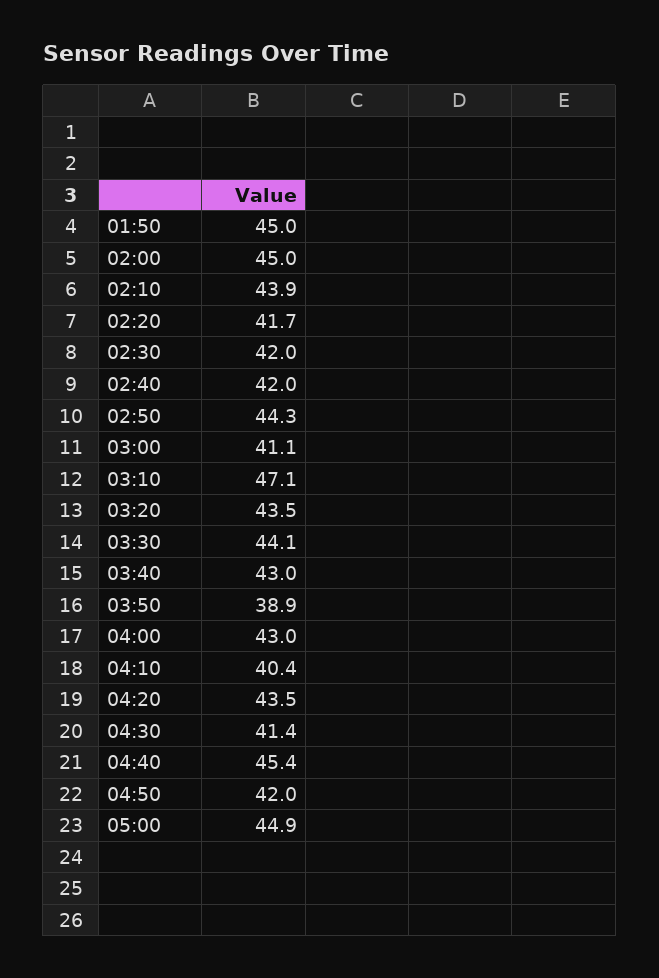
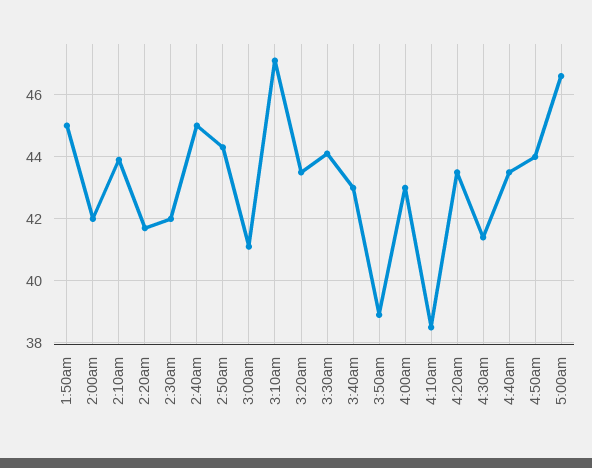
02:00: 45 -> 42
02:40: 42 -> 45
04:10: 40.4 -> 38.5
04:40: 45.4 -> 43.5
04:50: 42 -> 44
05:00: 44.9 -> 46.5

